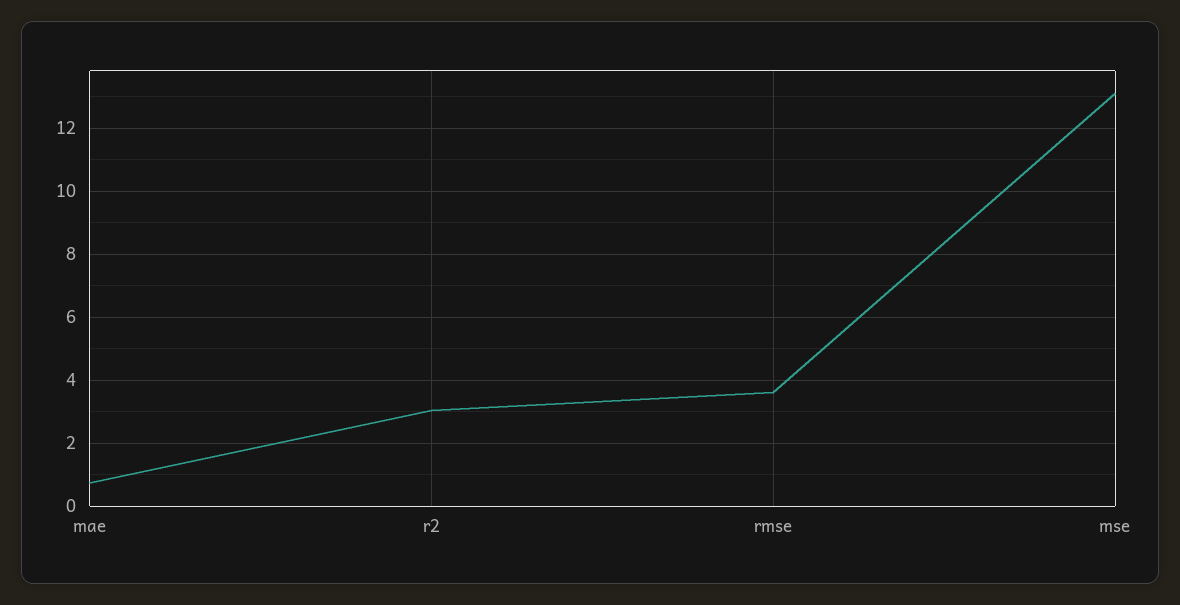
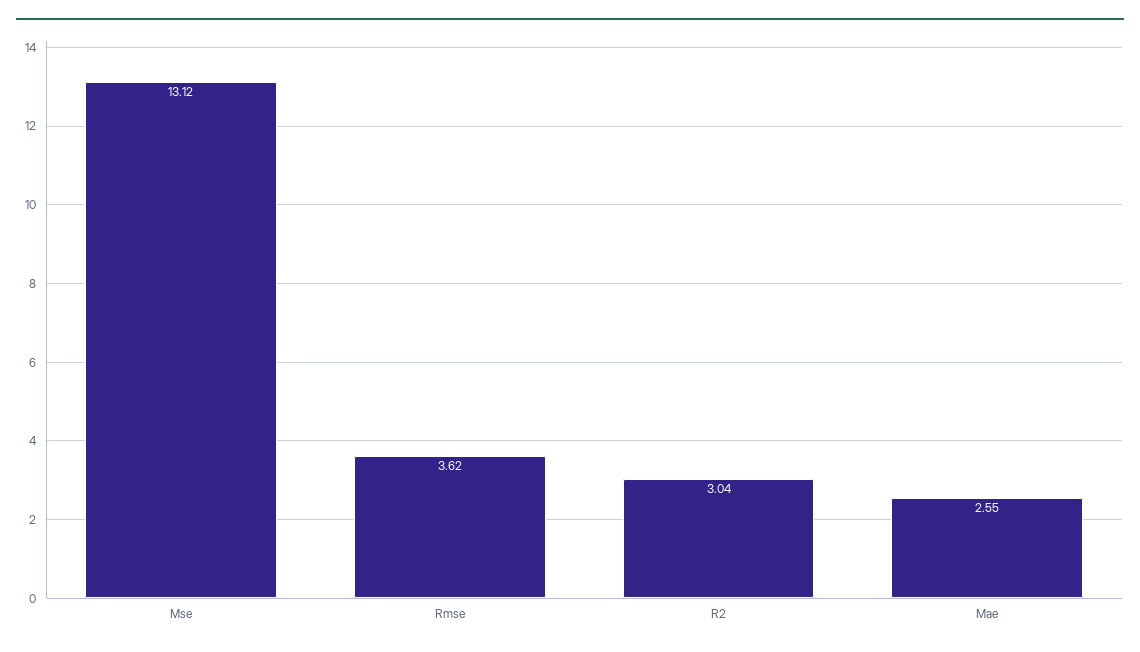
mae: 0.8 -> 2.55

